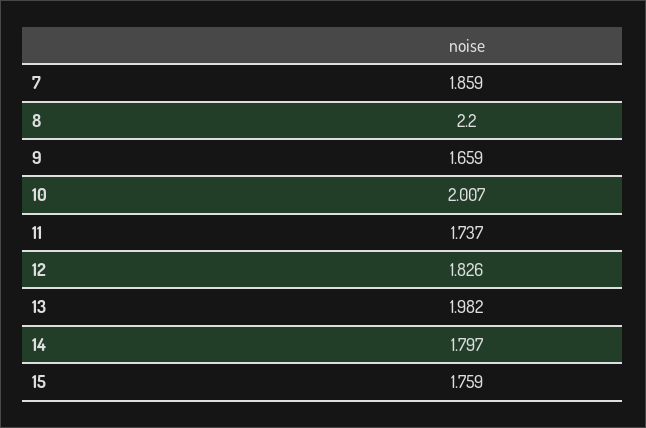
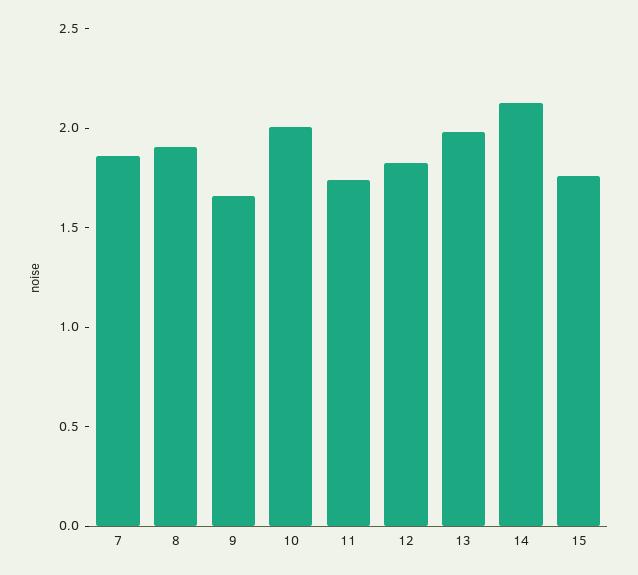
8: 2.2 -> 1.9
14: 1.797 -> 2.1

